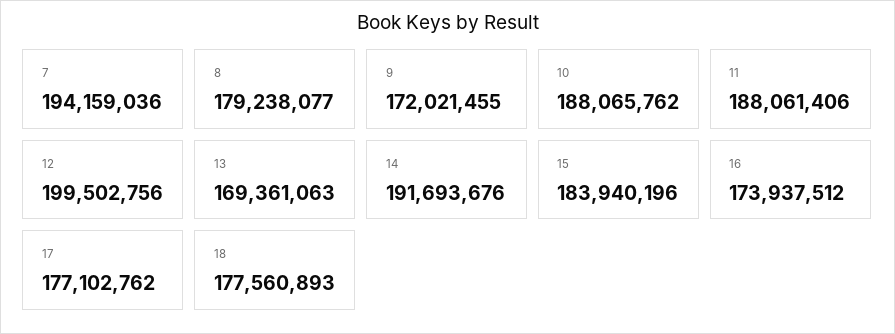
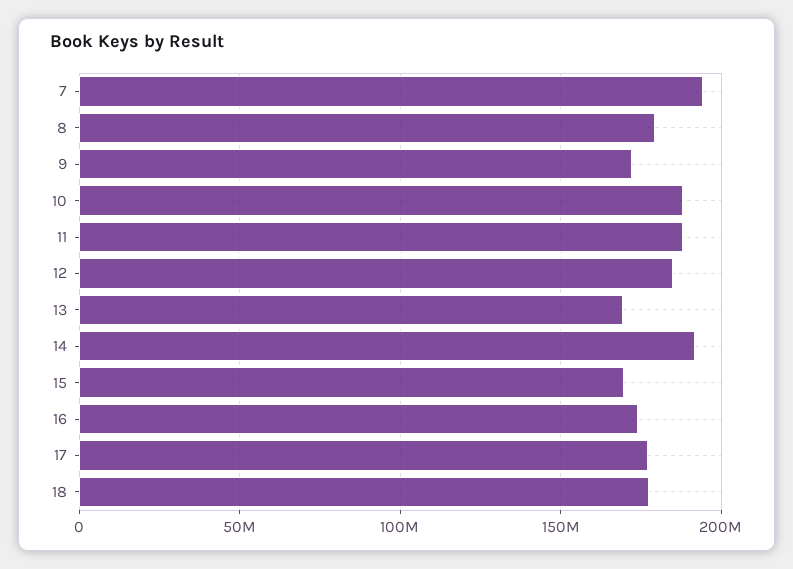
12: 199502756 -> 185000000
15: 183940196 -> 170000000

